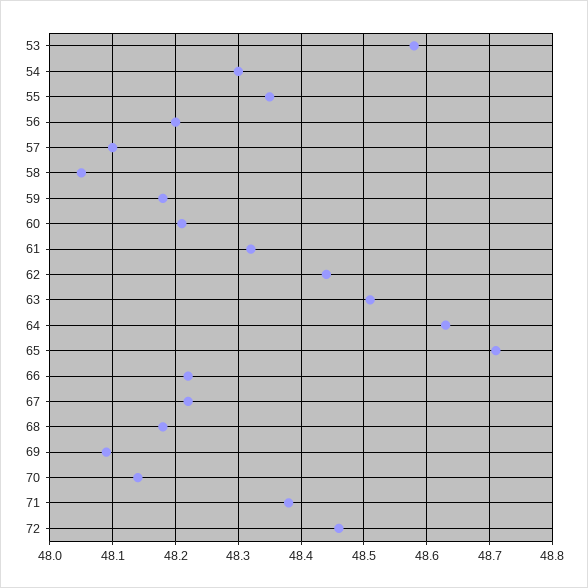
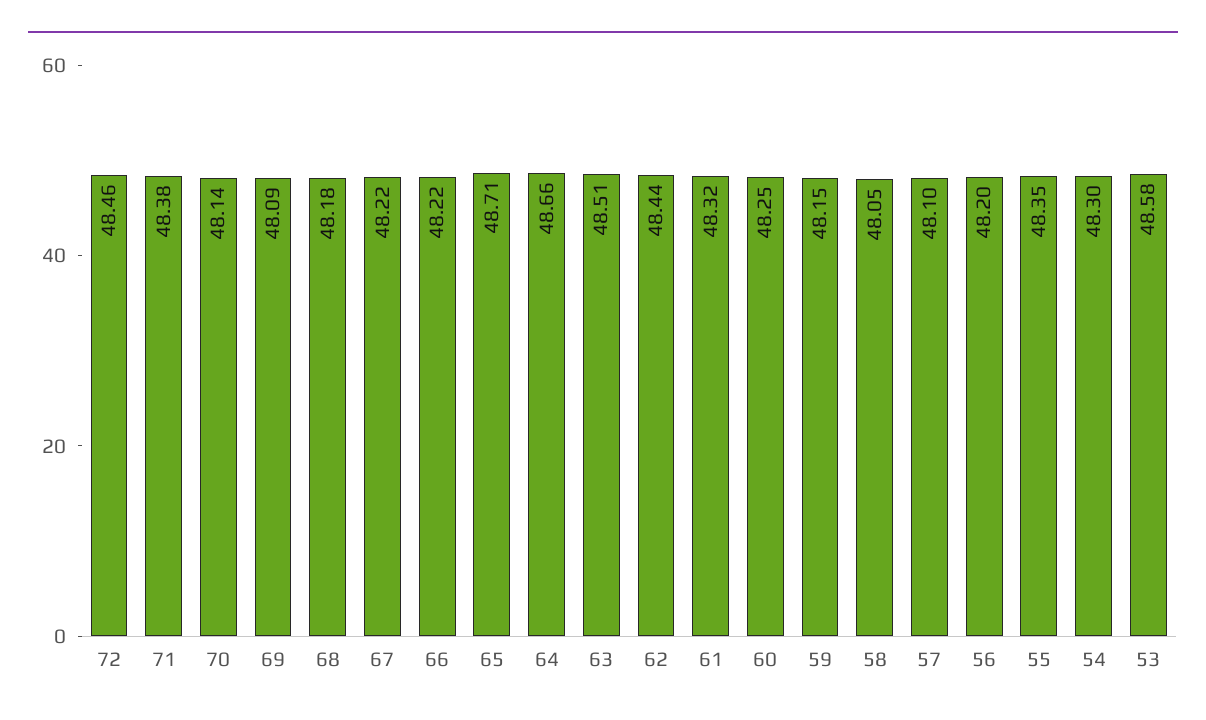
59: 48.18 -> 48.15
60: 48.21 -> 48.25
64: 48.63 -> 48.66

